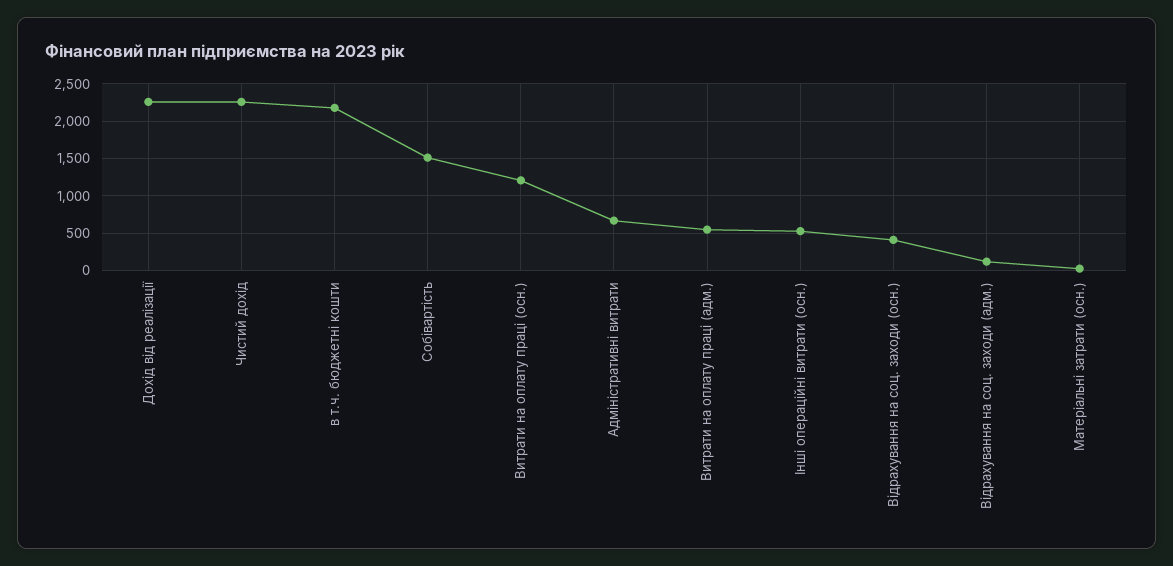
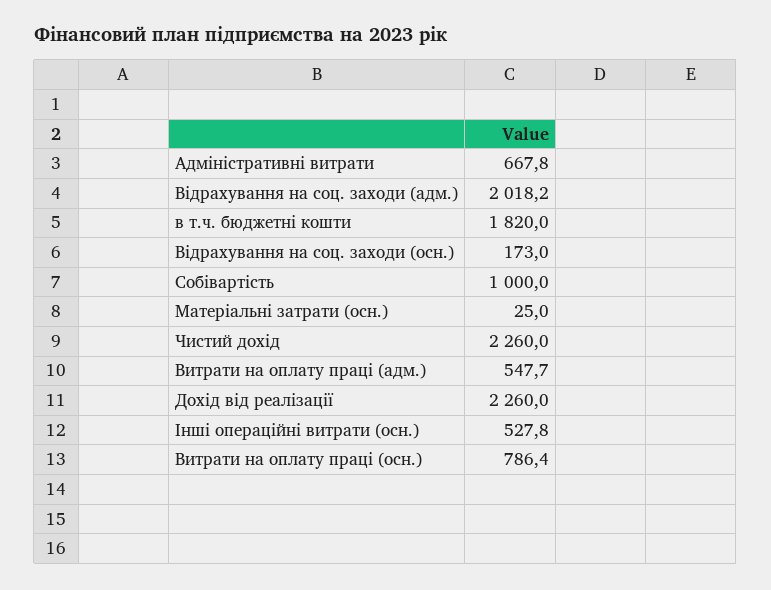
в т.ч. бюджетні кошти: 2200 -> 1820
Собівартість: 1500 -> 1000
Витрати на оплату праці (осн.): 1200 -> 786.4
Відрахування на соц. заходи (осн.): 400 -> 173
Відрахування на соц. заходи (адм.): 100 -> 2018.2

